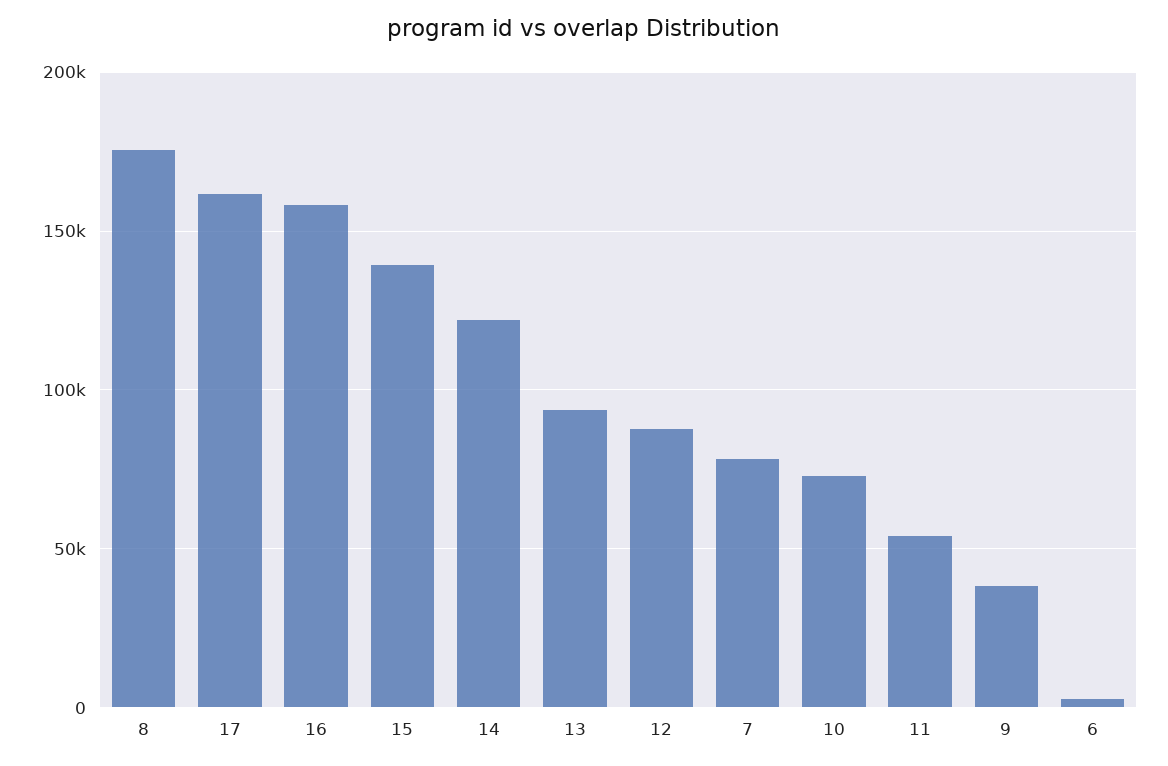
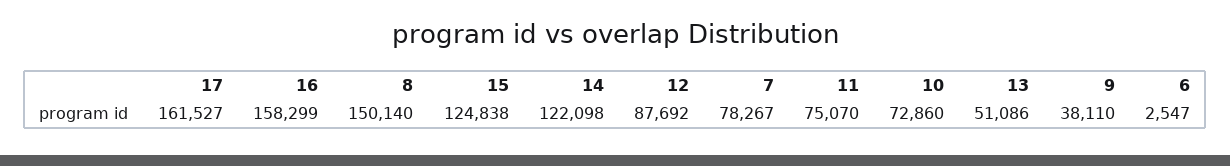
8: 175000 -> 150140
15: 140000 -> 124838
13: 95000 -> 51086
11: 55000 -> 75070

